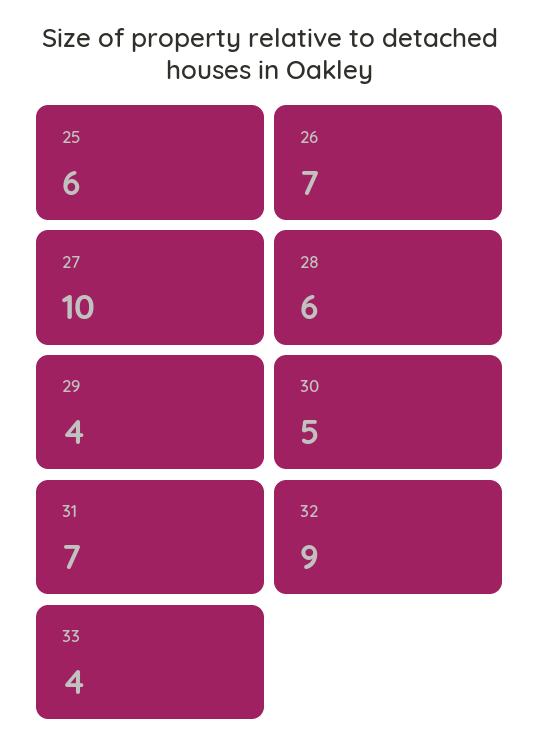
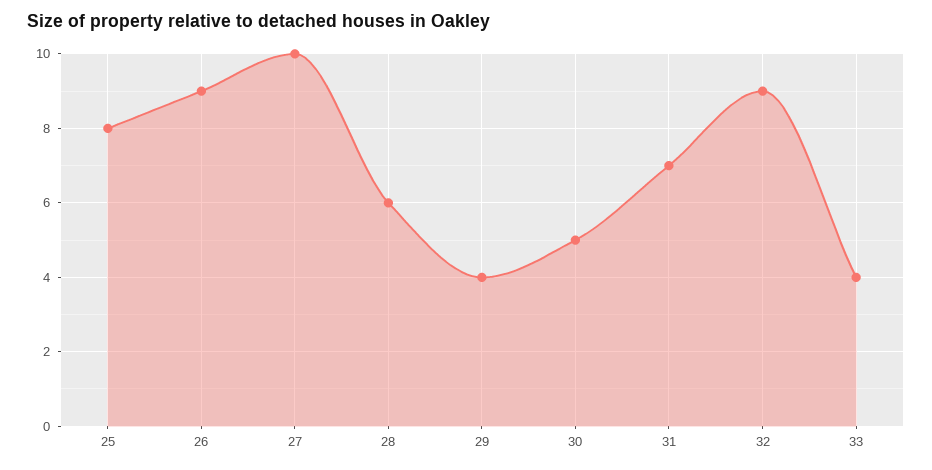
25: 6 -> 8
26: 7 -> 9

